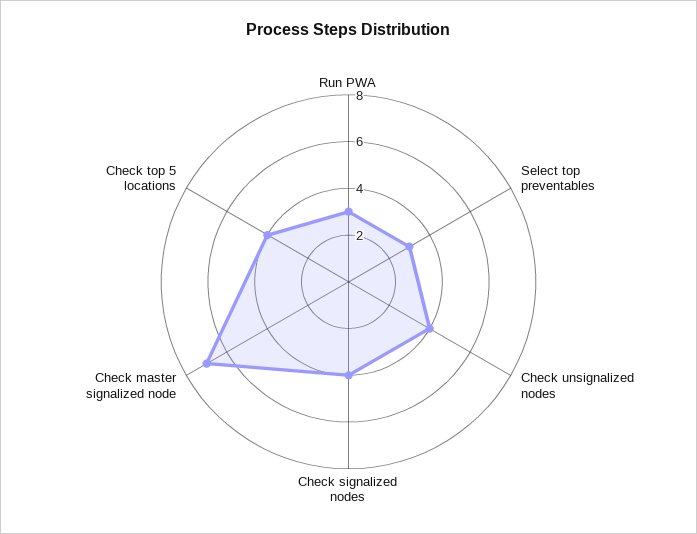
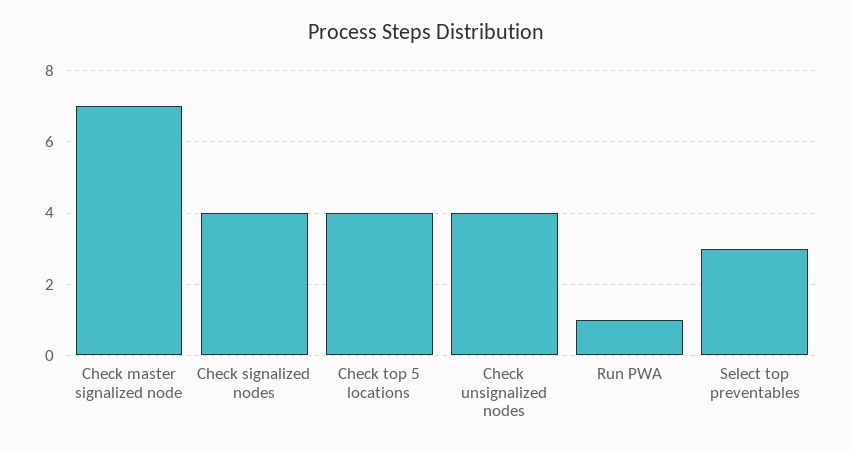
Run PWA: 3 -> 1

